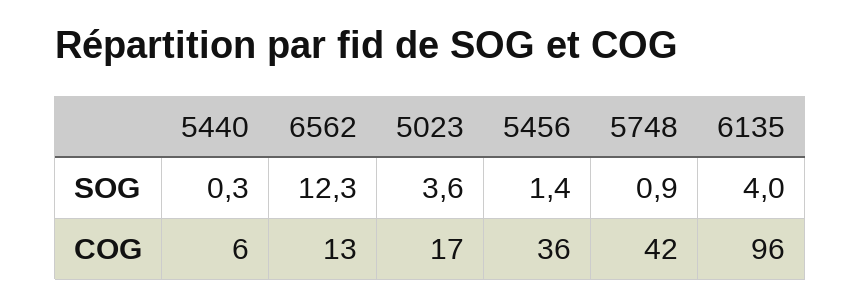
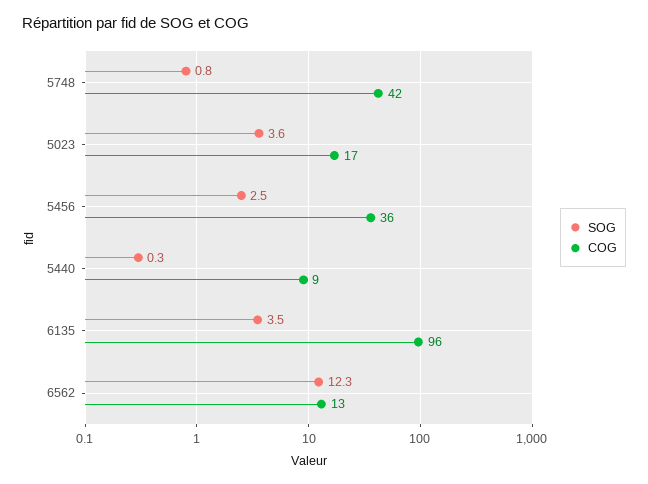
SOG, 5456: 1.4 -> 2.5
SOG, 5748: 0.9 -> 0.8
SOG, 6135: 4 -> 3.5
COG, 5440: 6 -> 9

